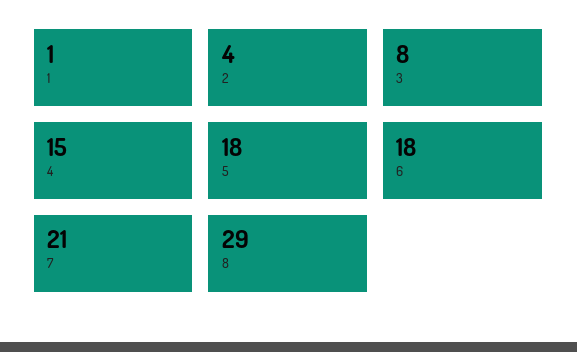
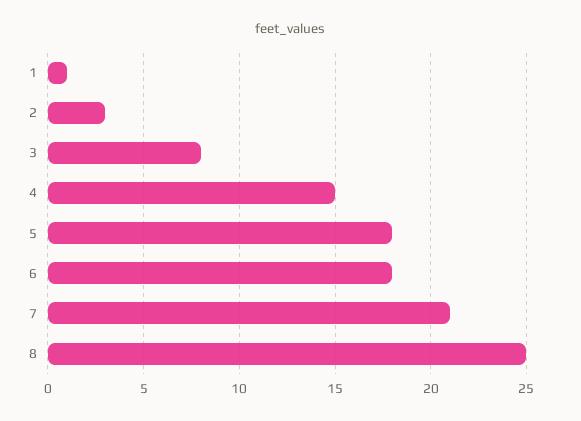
2: 4 -> 3
8: 29 -> 25

